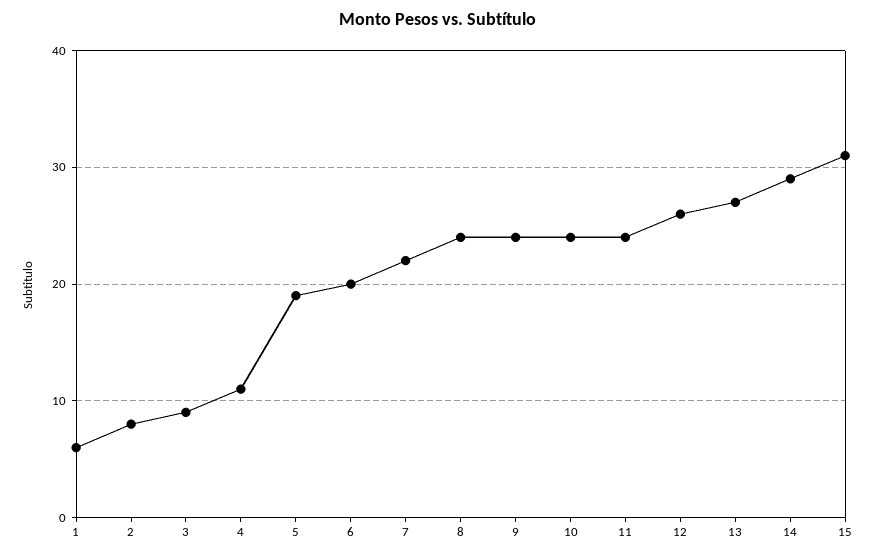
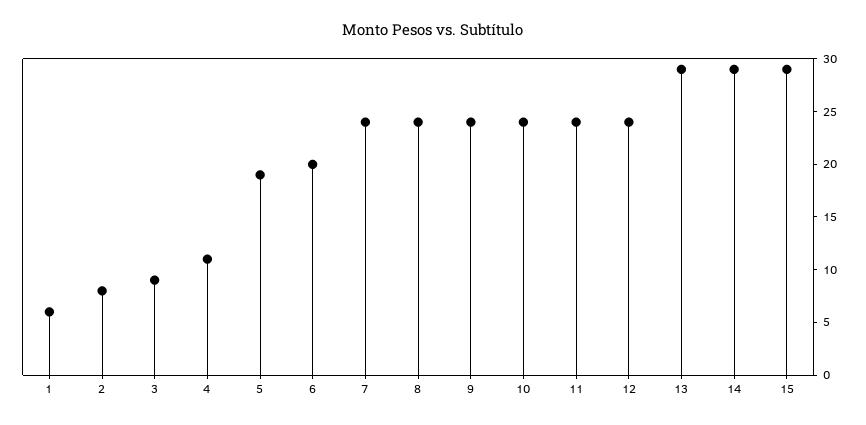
7: 22 -> 24
12: 26 -> 24
13: 27 -> 29
15: 31 -> 29

